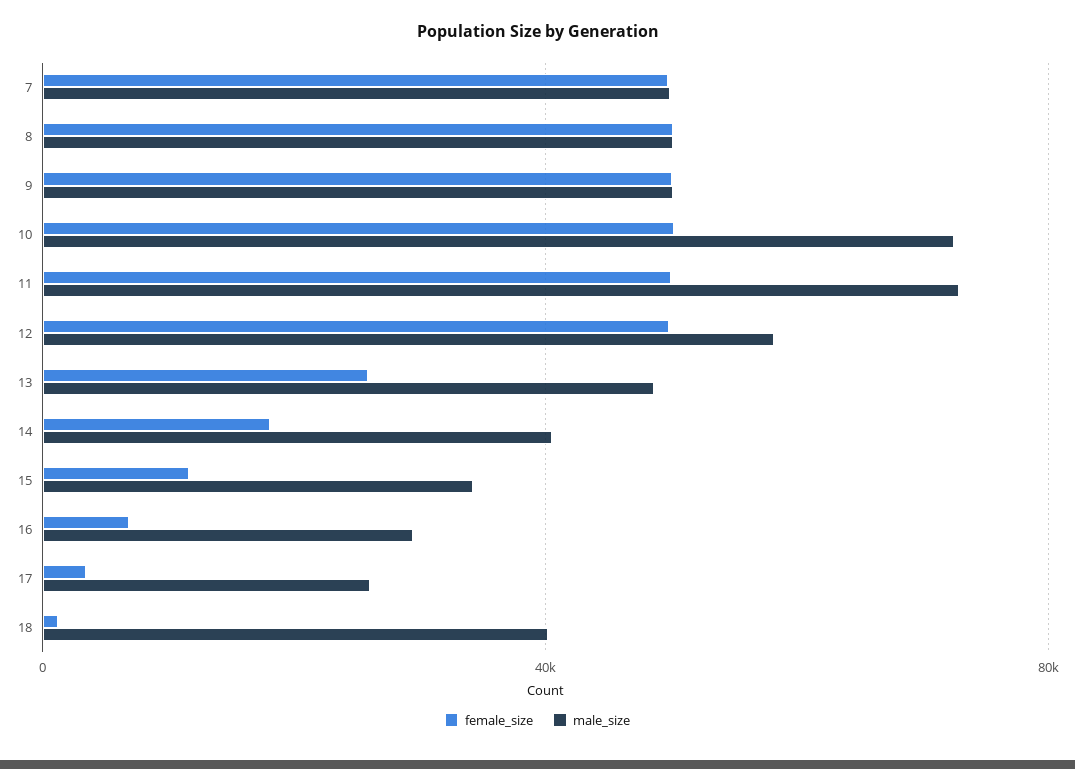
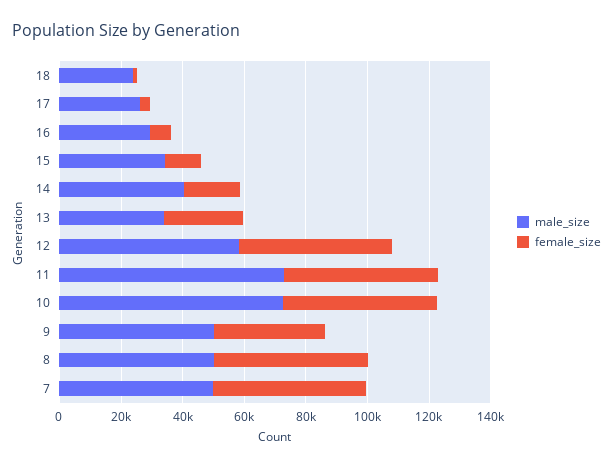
female_size, 9: 50000 -> 35000
male_size, 13: 50000 -> 35000
male_size, 18: 40000 -> 25000

